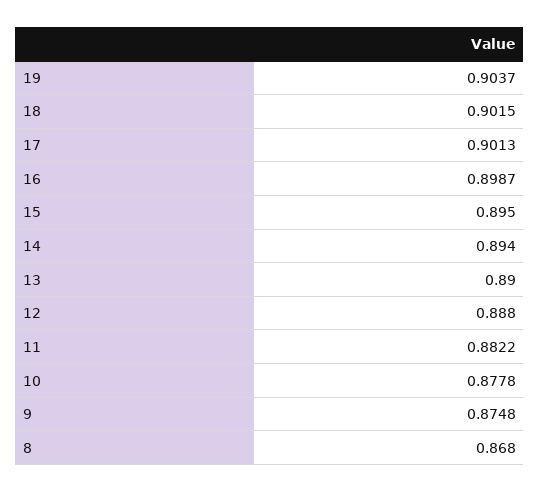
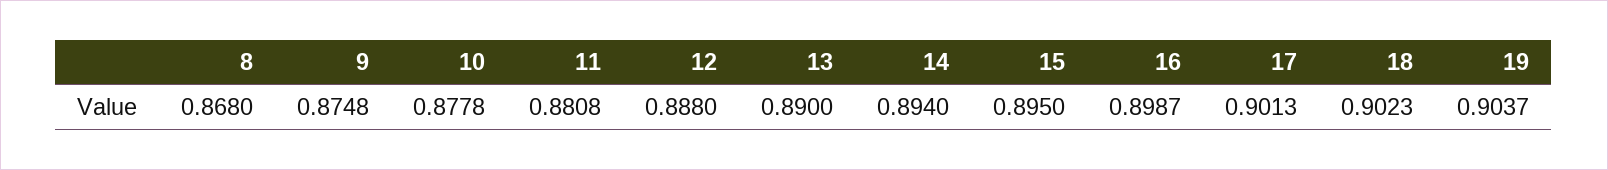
18: 0.9015 -> 0.9023
11: 0.8822 -> 0.8808

